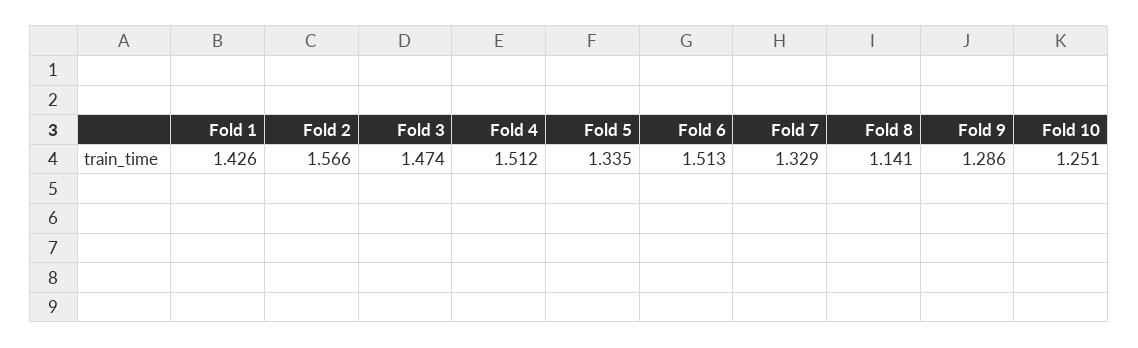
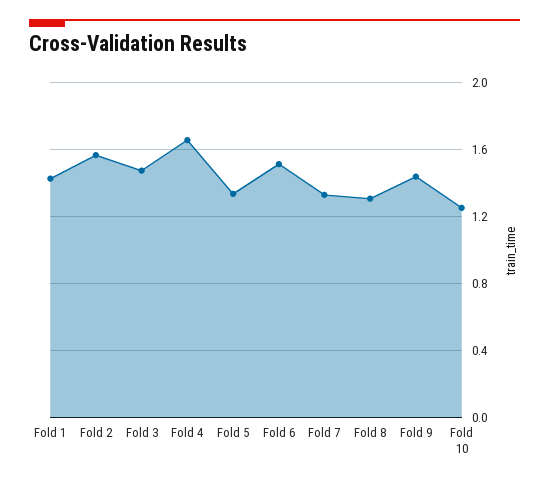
Fold 4: 1.512 -> 1.65
Fold 8: 1.141 -> 1.3
Fold 9: 1.286 -> 1.45

